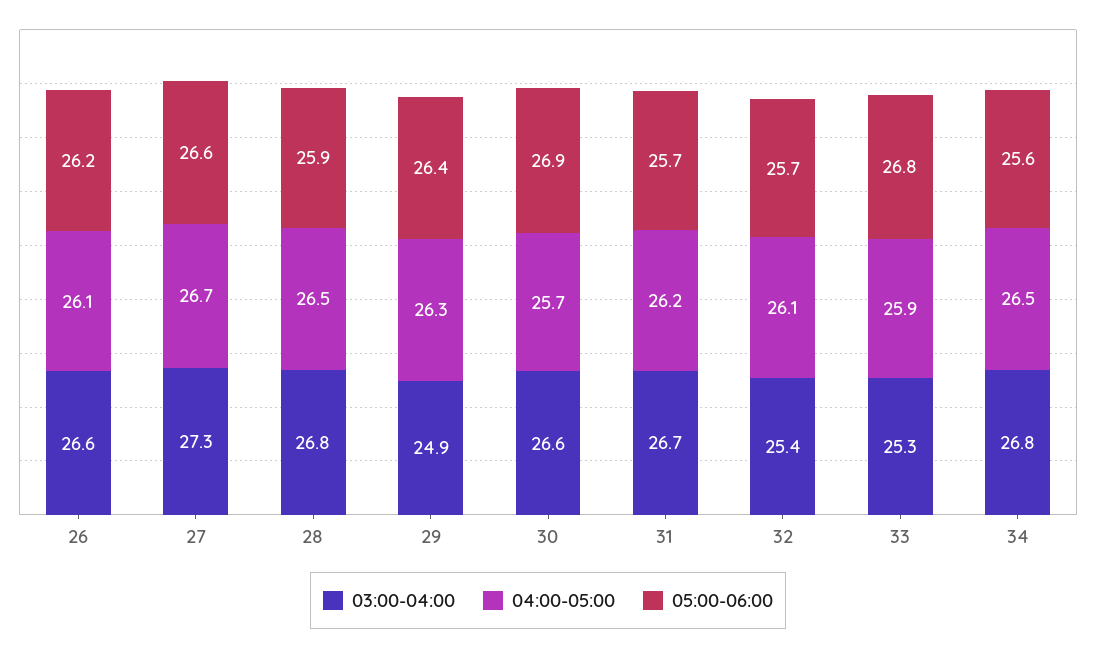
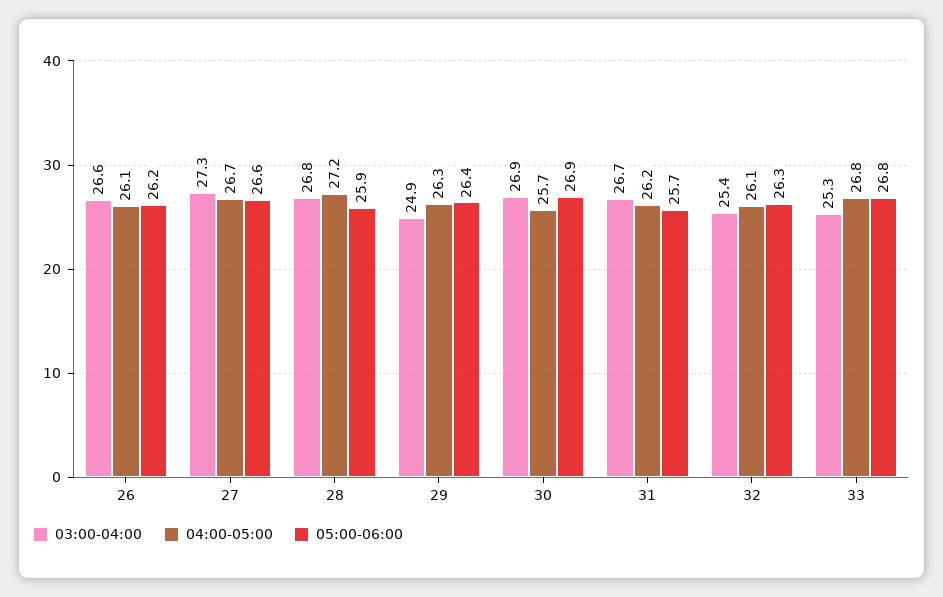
04:00-05:00, 28: 26.5 -> 27.2
03:00-04:00, 30: 26.6 -> 26.9
05:00-06:00, 32: 25.7 -> 26.3
04:00-05:00, 33: 25.9 -> 26.8
03:00-04:00, 34: 26.8 -> none
04:00-05:00, 34: 26.5 -> none
05:00-06:00, 34: 25.6 -> none

